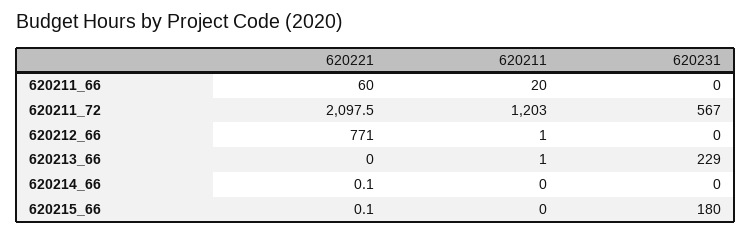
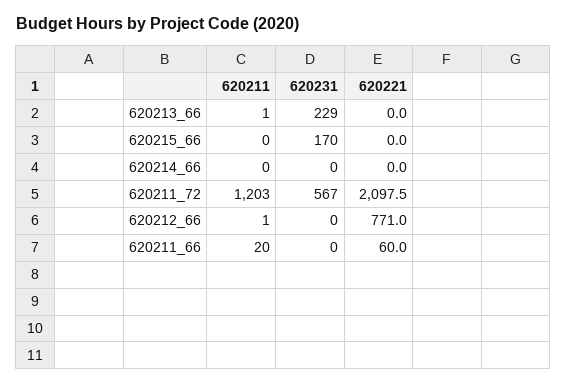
620221, 620214_66: 0.1 -> 0
620221, 620215_66: 0.1 -> 0
620231, 620215_66: 180 -> 170

